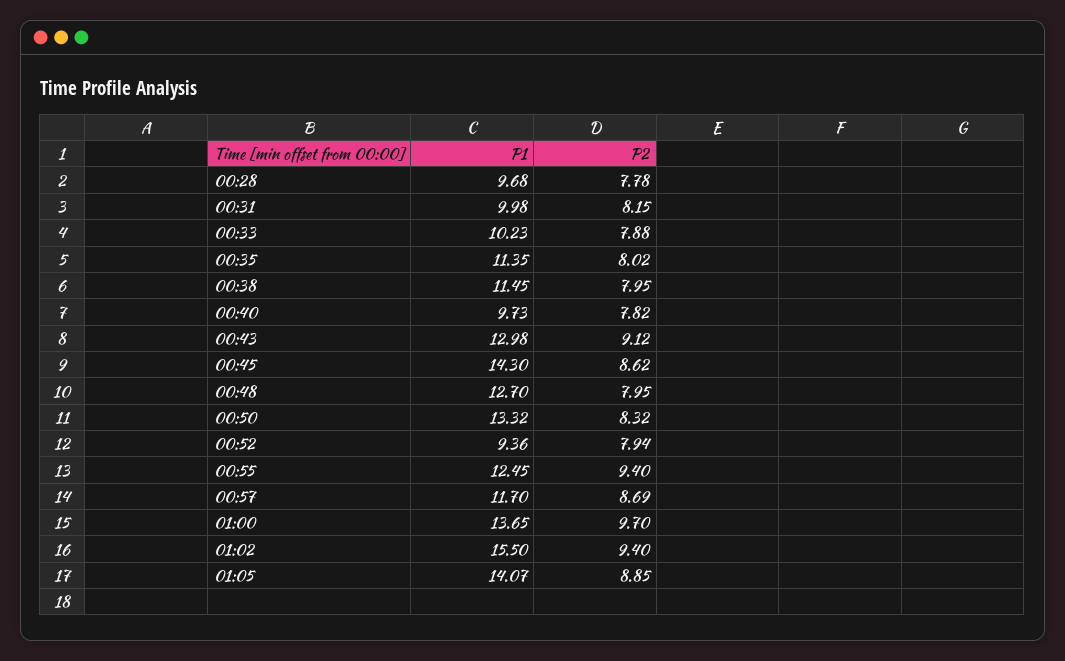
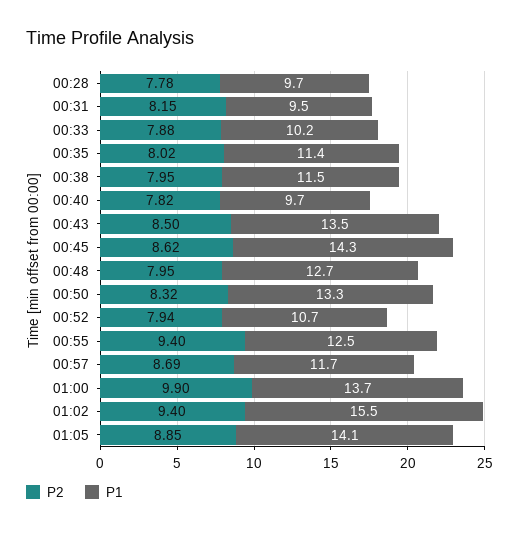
P1, 00:31: 9.98 -> 9.5
P1, 00:43: 12.98 -> 13.5
P2, 00:43: 9.12 -> 8.5
P1, 00:52: 9.36 -> 10.7
P2, 01:00: 9.7 -> 9.9

